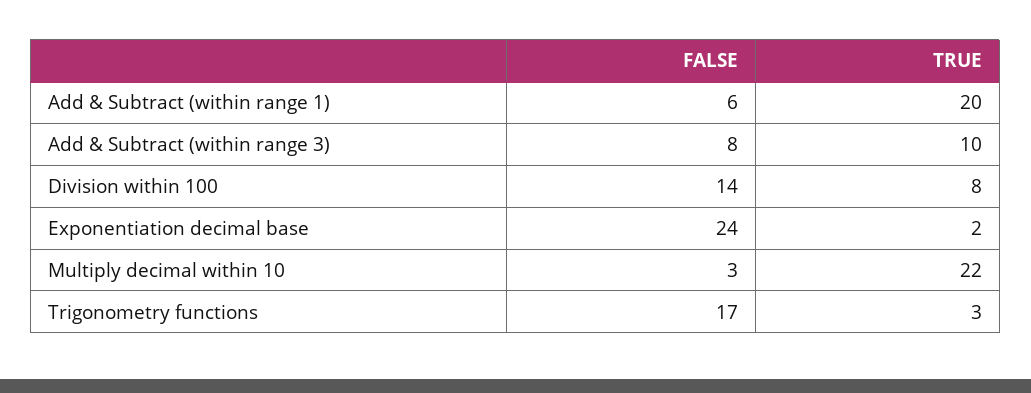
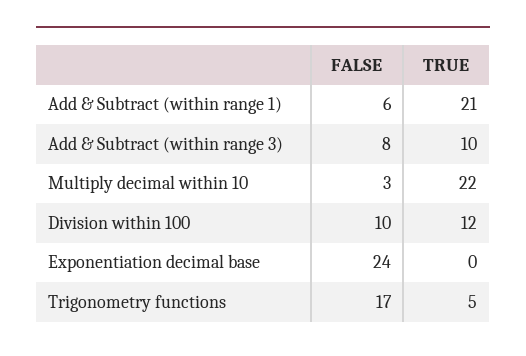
TRUE, Add & Subtract (within range 1): 20 -> 21
FALSE, Division within 100: 14 -> 10
TRUE, Division within 100: 8 -> 12
TRUE, Exponentiation decimal base: 2 -> 0
TRUE, Trigonometry functions: 3 -> 5

